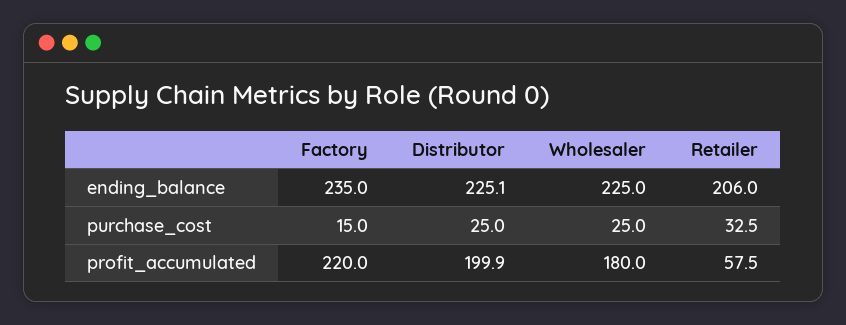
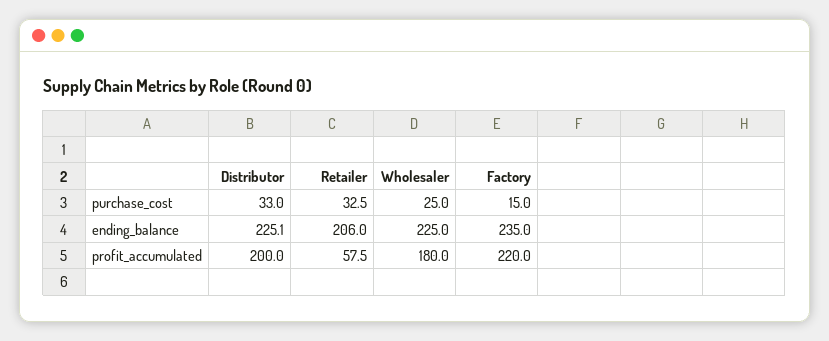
Distributor, purchase_cost: 25 -> 33
Distributor, profit_accumulated: 199.9 -> 200

